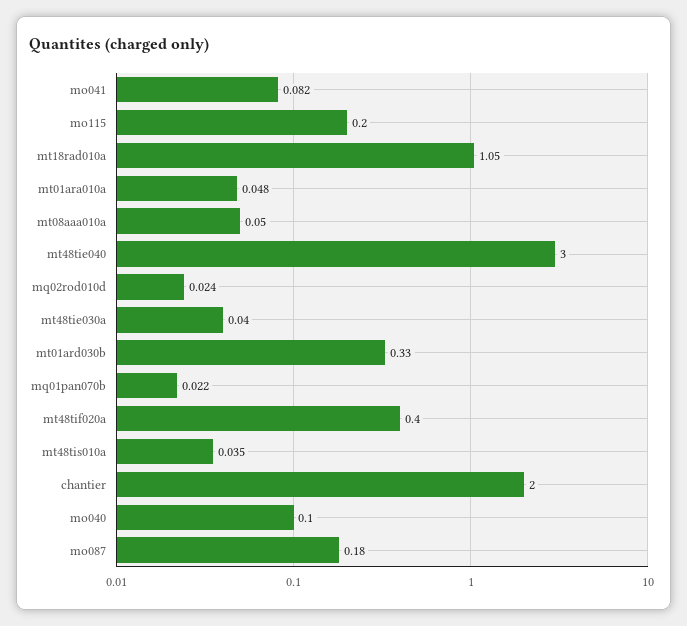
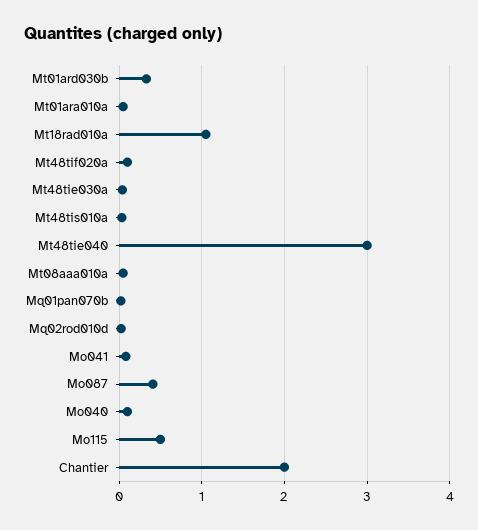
mo115: 0.2 -> 0.5
mt48tif020a: 0.4 -> 0.1
mo087: 0.18 -> 0.4

